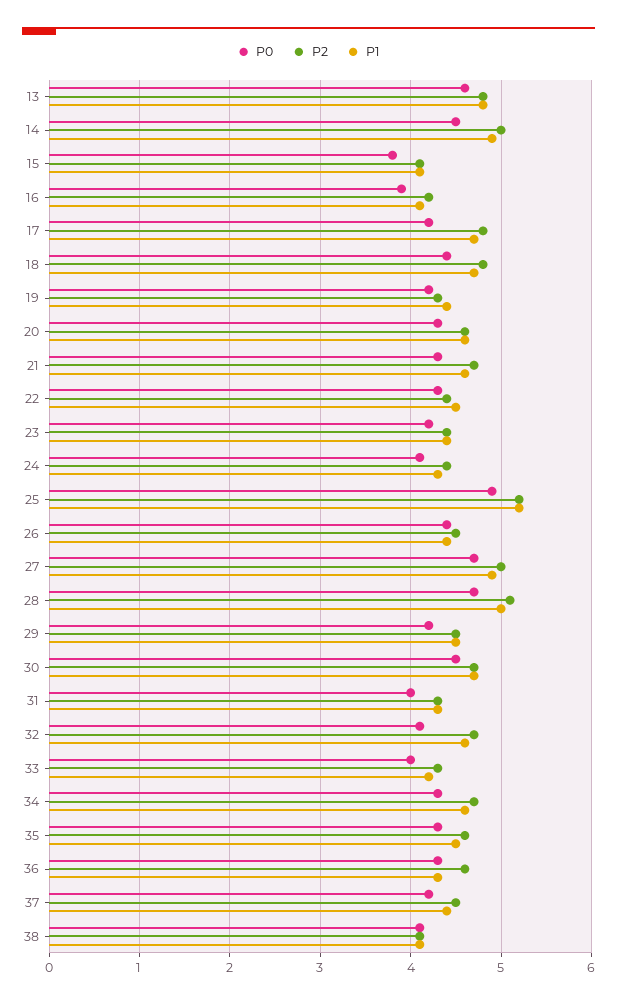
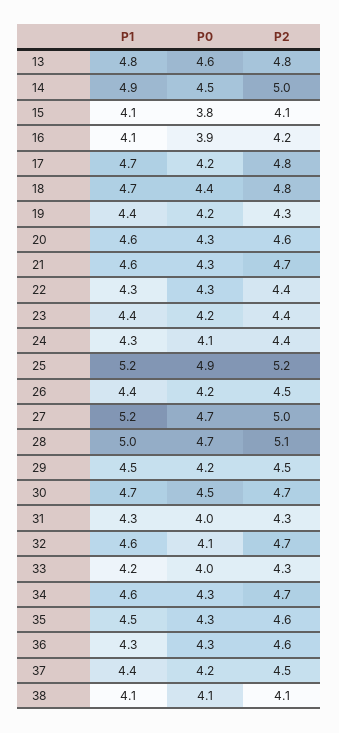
P1, 22: 4.5 -> 4.3
P0, 26: 4.4 -> 4.2
P1, 27: 4.9 -> 5.2

